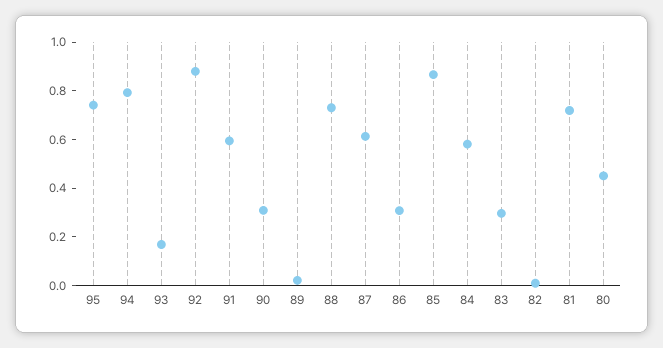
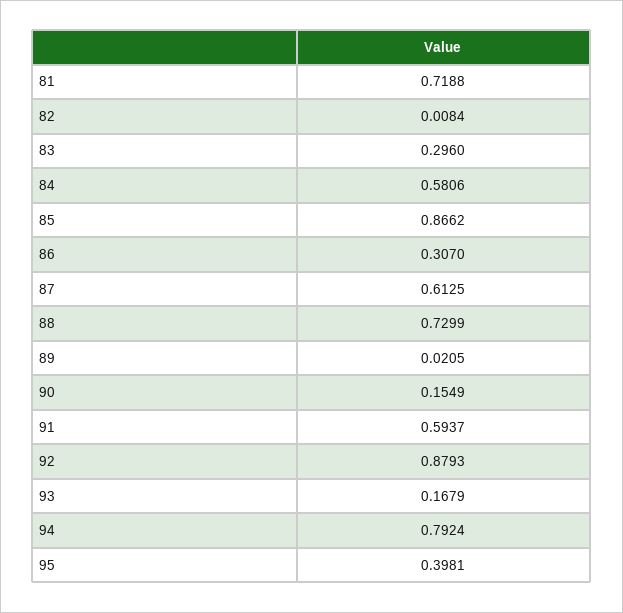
95: 0.75 -> 0.3981
90: 0.3 -> 0.1549
80: 0.45 -> none

